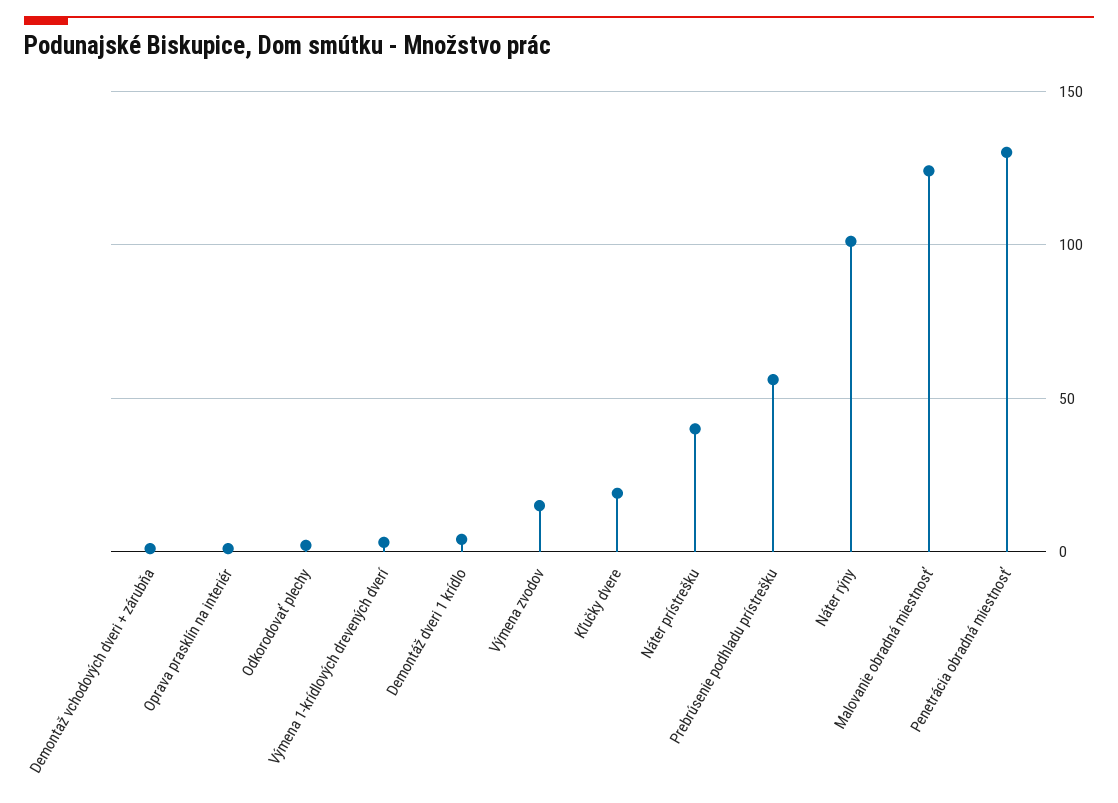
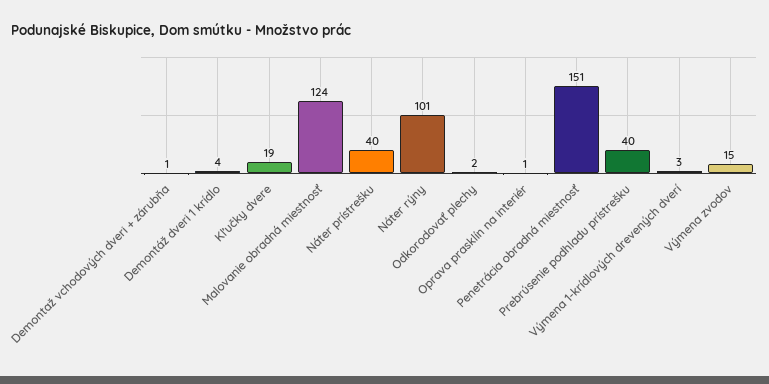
Prebrúsenie podhladu prístrešku: 55 -> 40
Penetrácia obradná miestnosť: 130 -> 151

